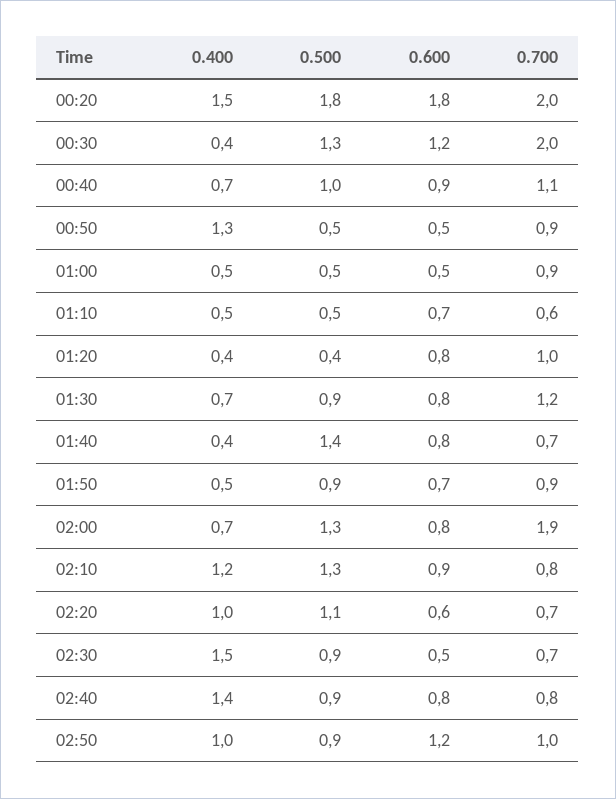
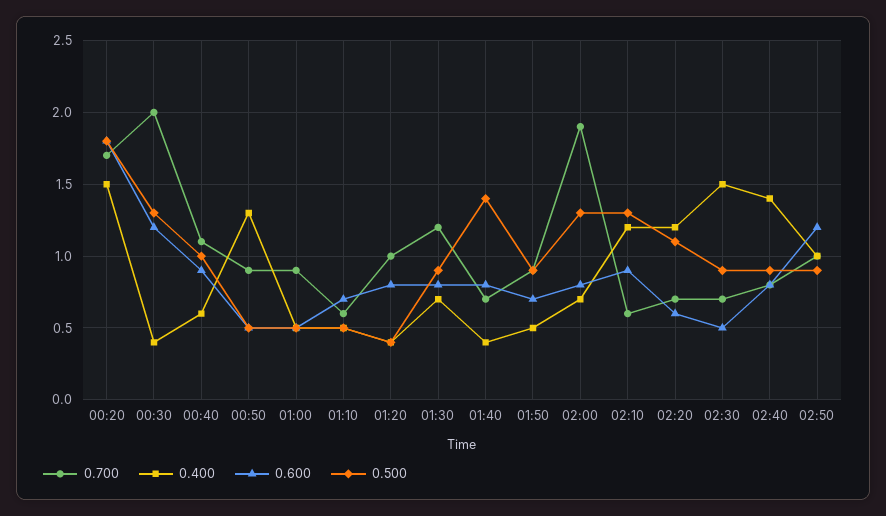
0.700, 00:20: 2 -> 1.7
0.400, 00:40: 0.7 -> 0.6
0.700, 02:10: 0.8 -> 0.6
0.400, 02:20: 1 -> 1.2

